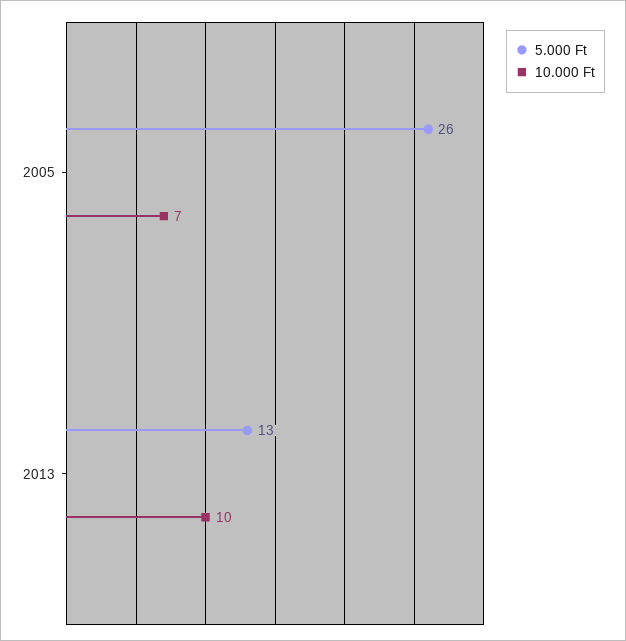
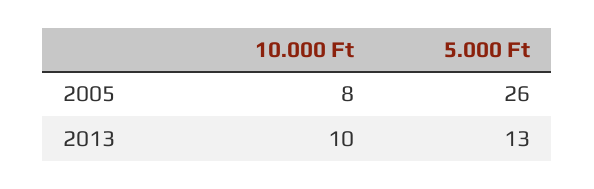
10.000 Ft, 2005: 7 -> 8

